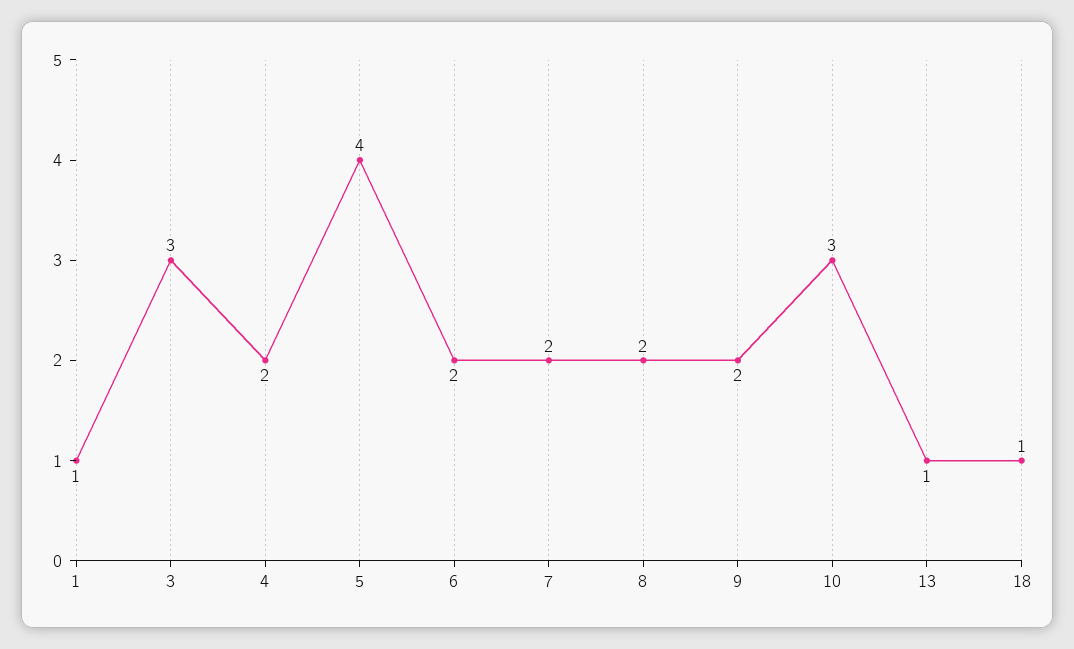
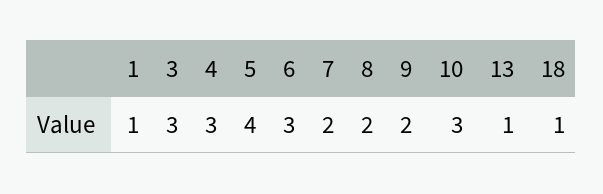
4: 2 -> 3
6: 2 -> 3

